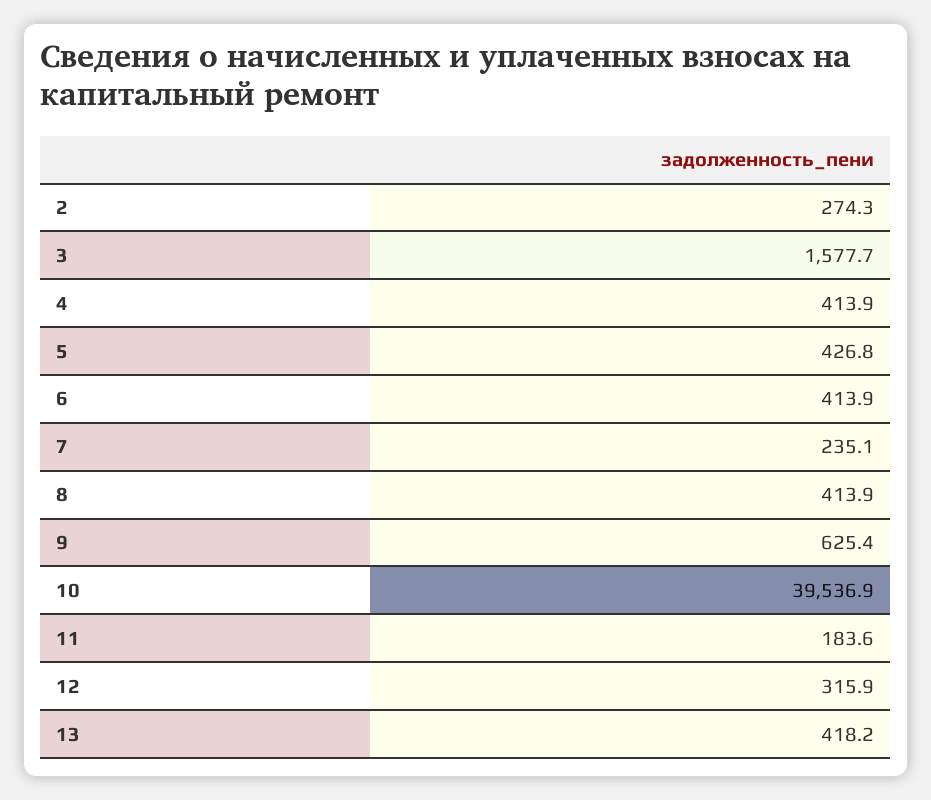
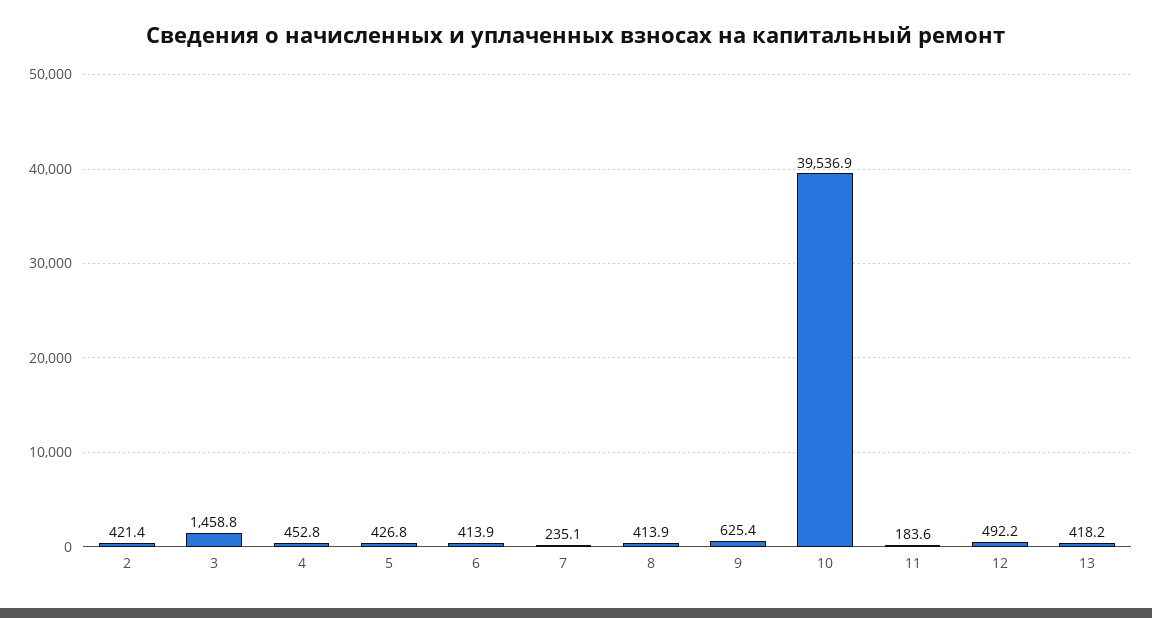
2: 274.3 -> 421.4
3: 1577.7 -> 1458.8
4: 413.9 -> 452.8
12: 315.9 -> 492.2

